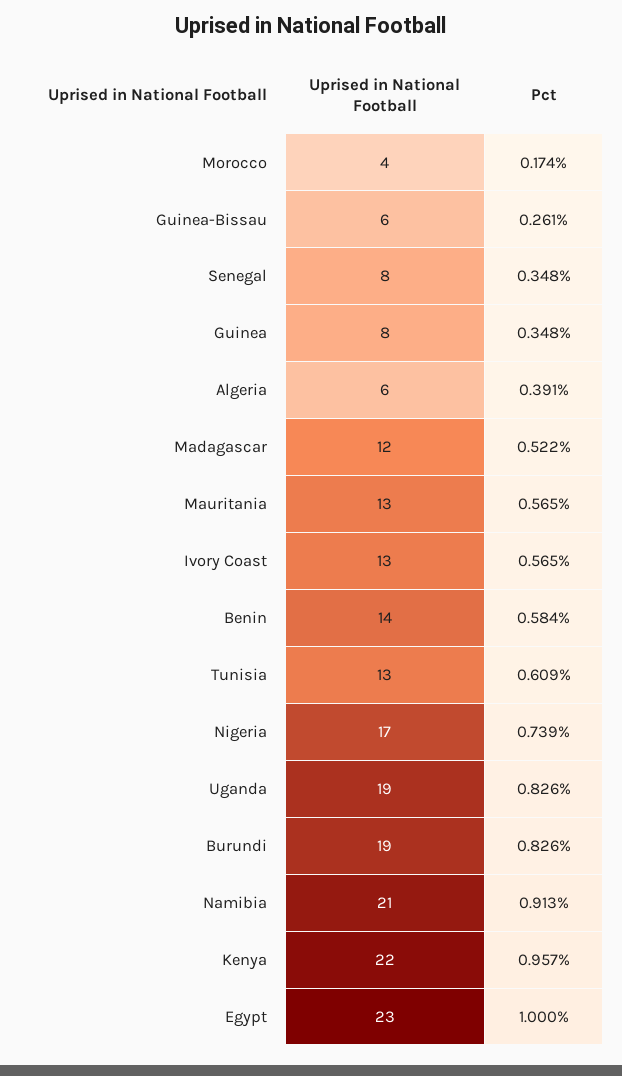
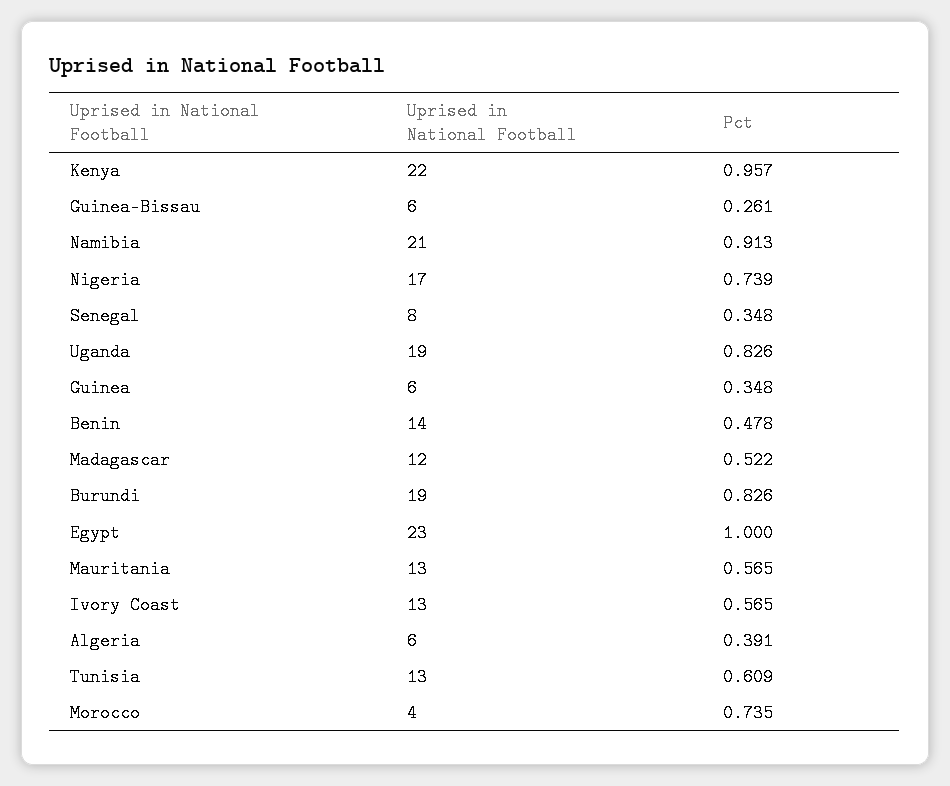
Pct, Morocco: 0.174 -> 0.735
Uprised in National Football, Guinea: 8 -> 6
Pct, Benin: 0.584 -> 0.478

